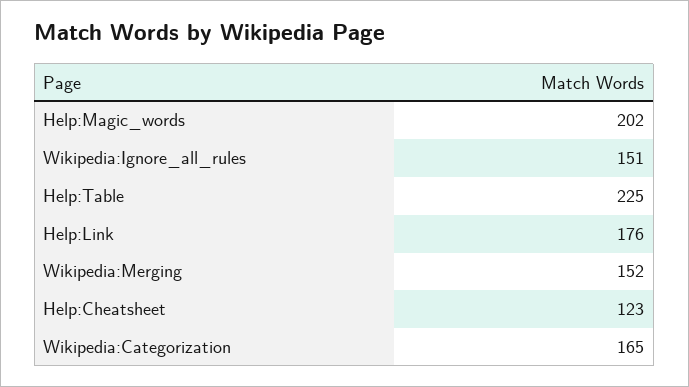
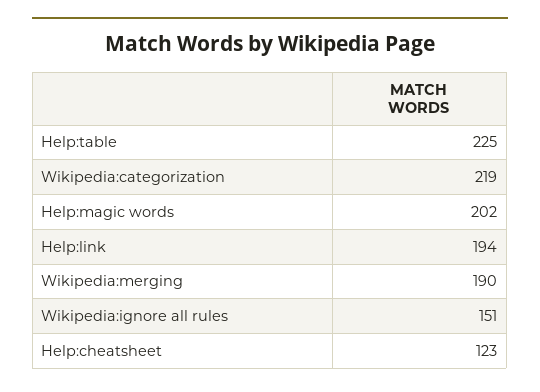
Help:Link: 176 -> 194
Wikipedia:Merging: 152 -> 190
Wikipedia:Categorization: 165 -> 219

